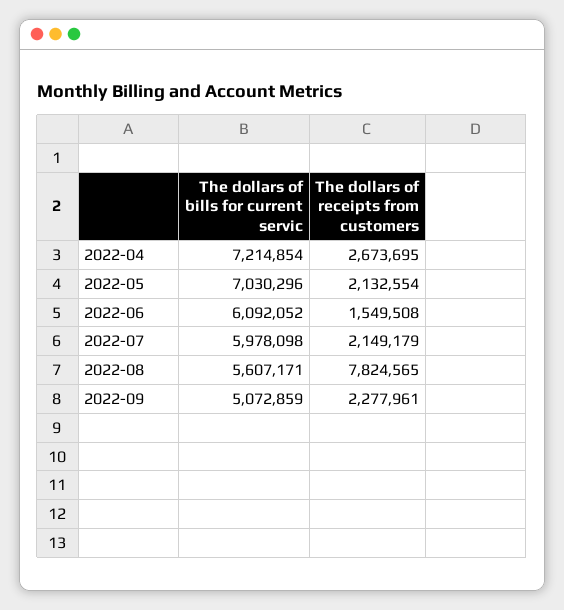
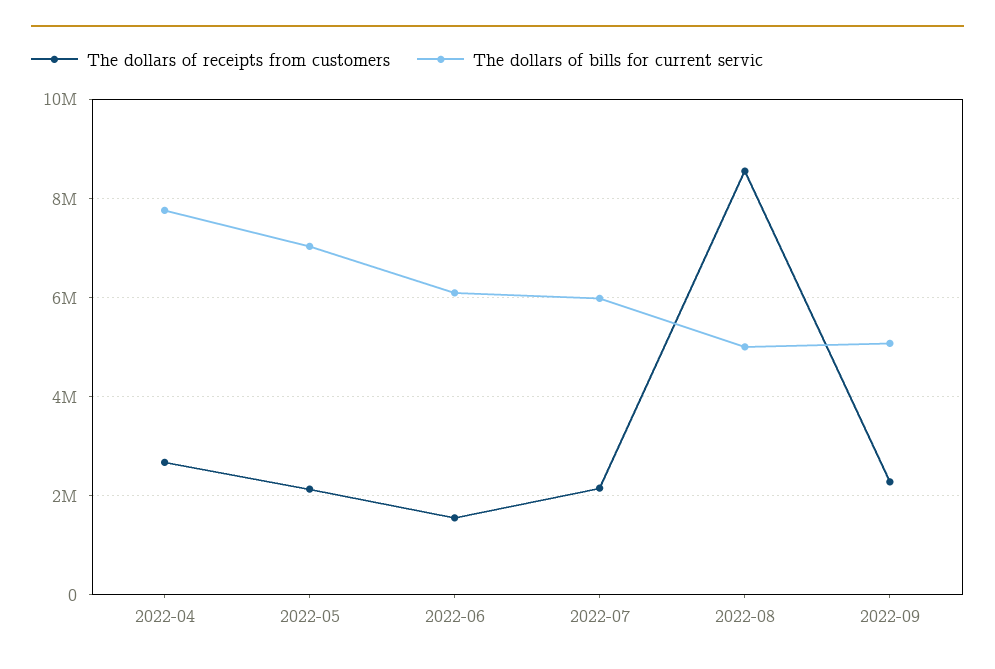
The dollars of bills for current servic, 2022-04: 7214854 -> 7800000
The dollars of bills for current servic, 2022-08: 5607171 -> 5000000
The dollars of receipts from customers, 2022-08: 7824565 -> 8600000

